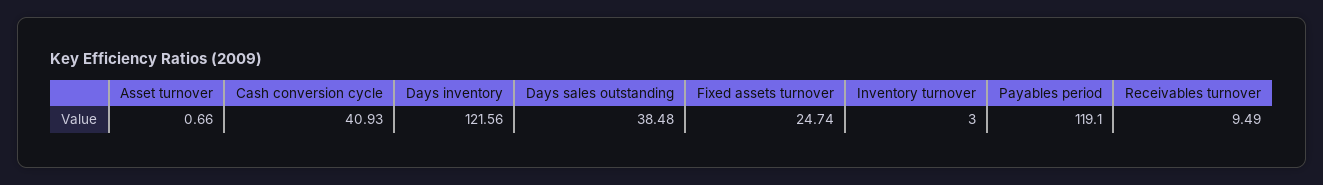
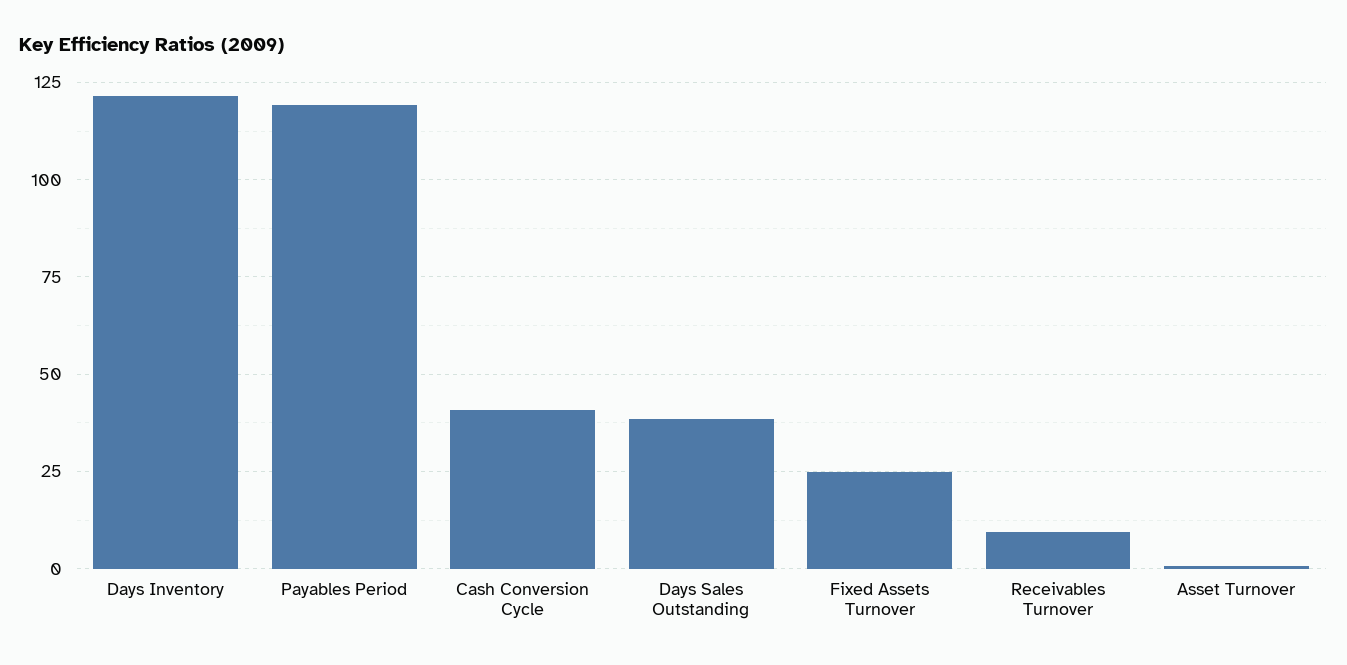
Inventory turnover: 3 -> none

